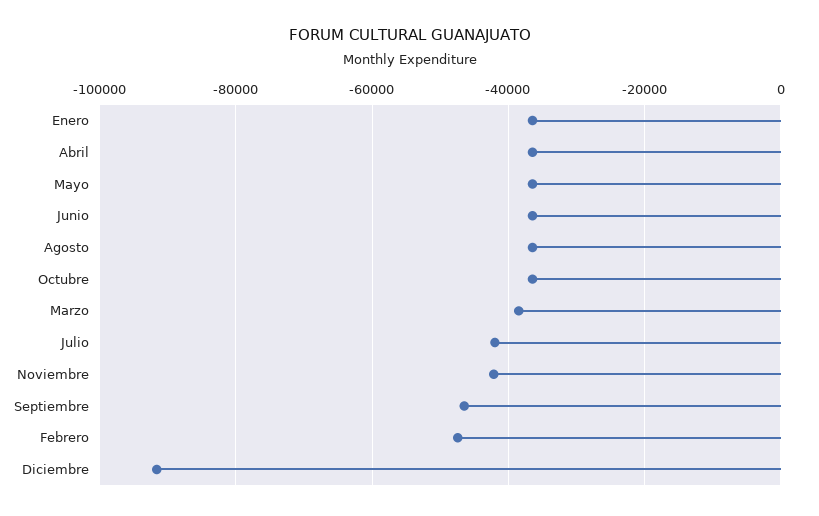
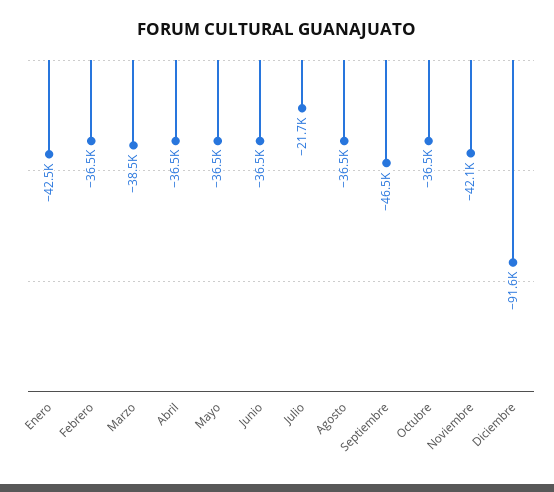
Enero: -36000 -> -42500
Julio: -42000 -> -21700
Febrero: -48000 -> -36500

